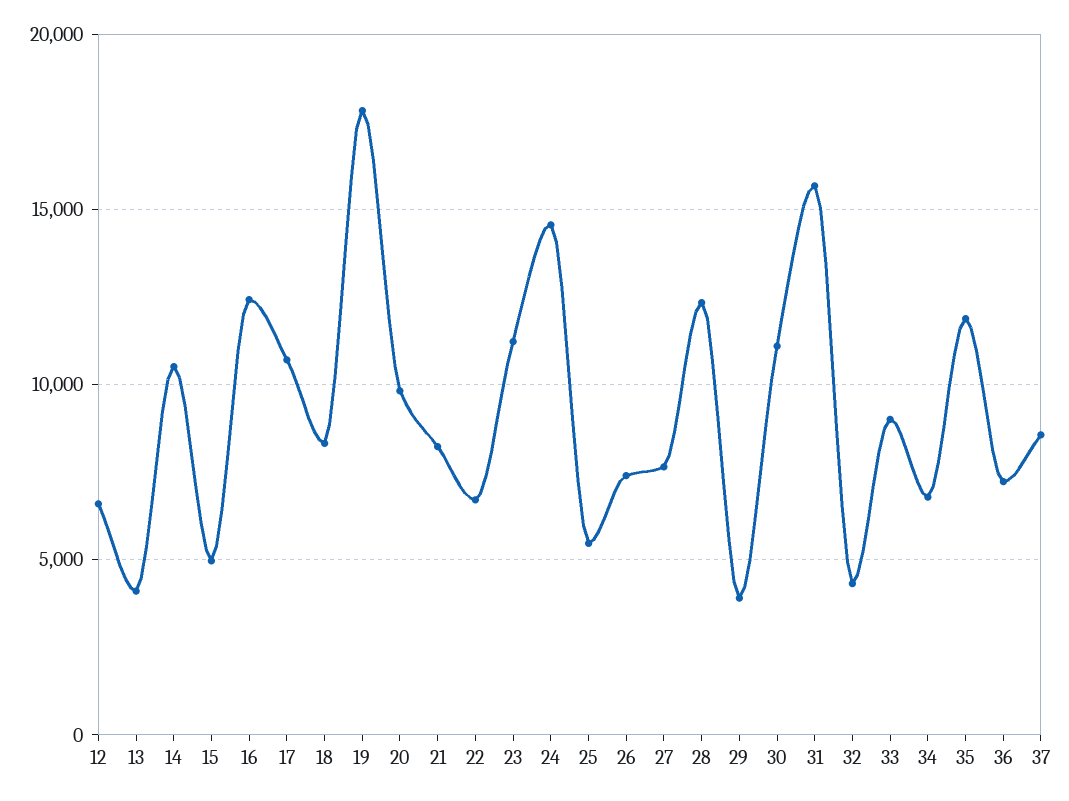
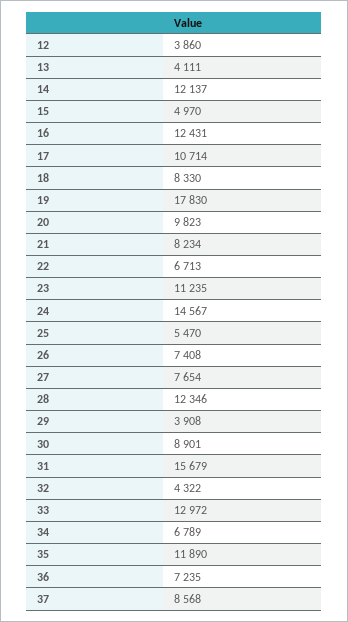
12: 6500 -> 3860
14: 10500 -> 12137
30: 11000 -> 8901
33: 9000 -> 12972

